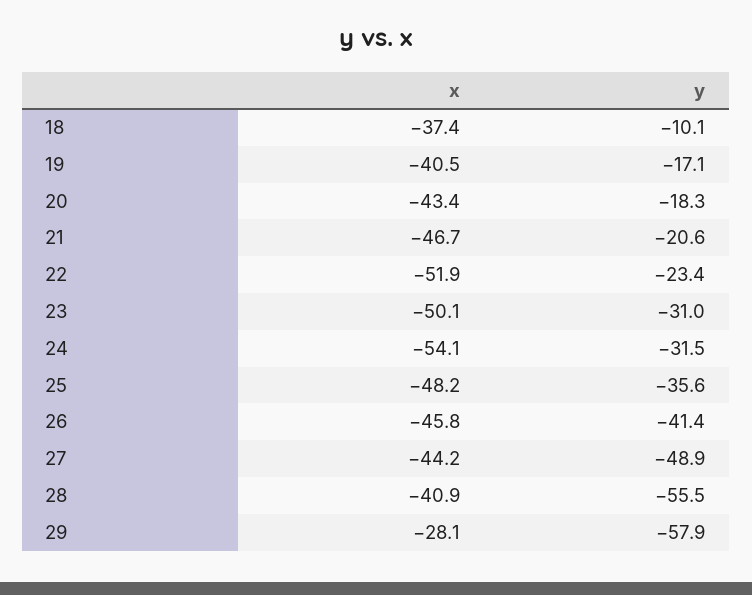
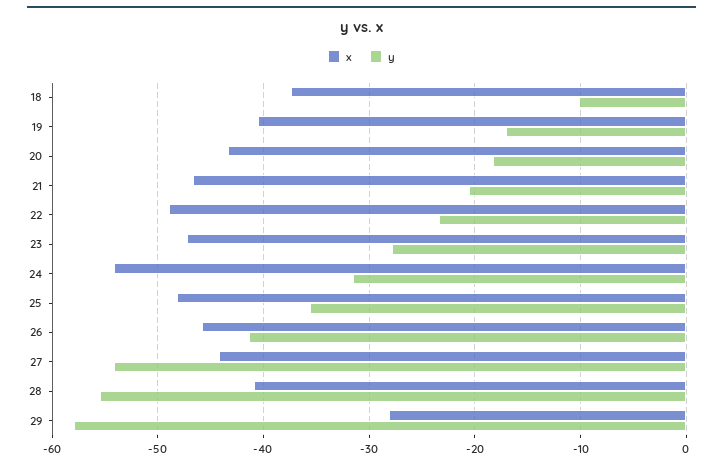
x, 22: -51.9 -> -49
x, 23: -50.1 -> -47
y, 23: -31 -> -28
y, 27: -48.9 -> -54

